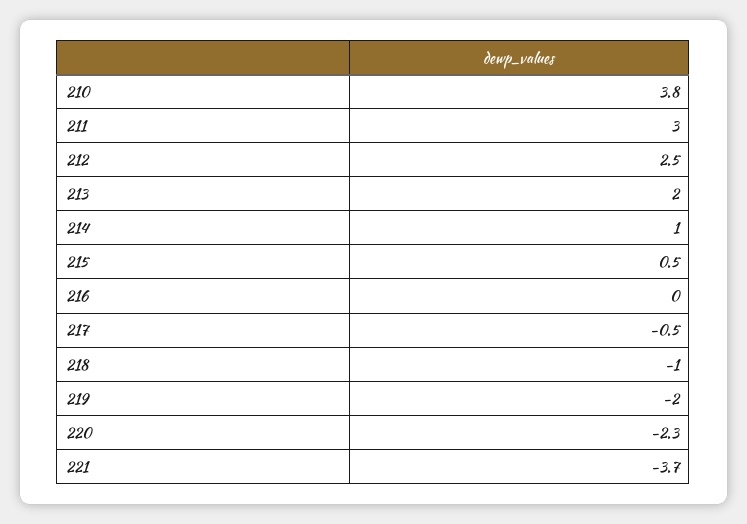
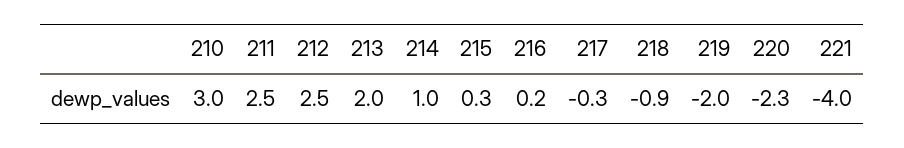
210: 3.8 -> 3
211: 3 -> 2.5
215: 0.5 -> 0.3
216: 0 -> 0.2
217: -0.5 -> -0.3
218: -1 -> -0.9
221: -3.7 -> -4

